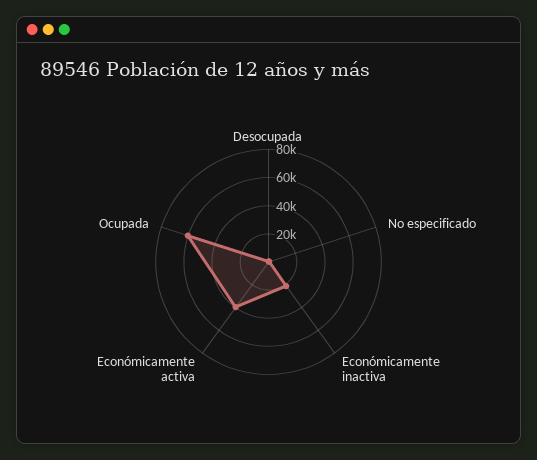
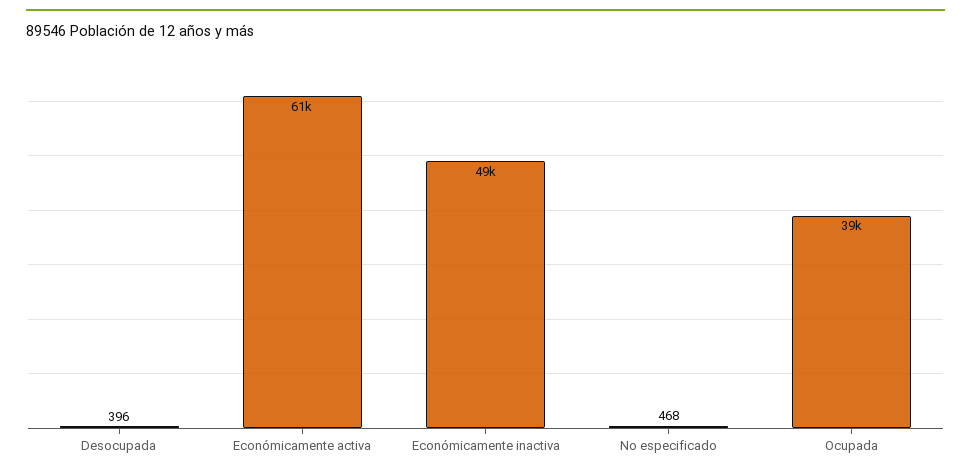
Económicamente inactiva: 20000 -> 49000
Económicamente activa: 40000 -> 61000
Ocupada: 60000 -> 39000

